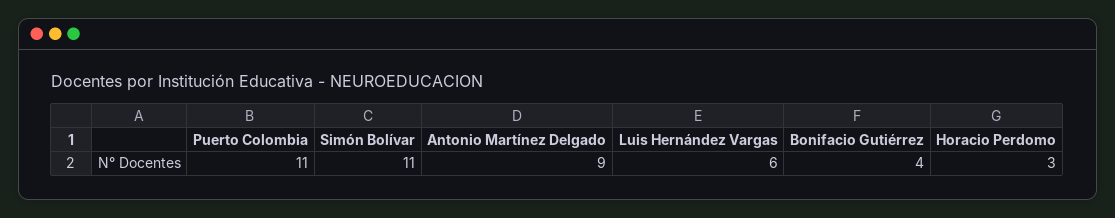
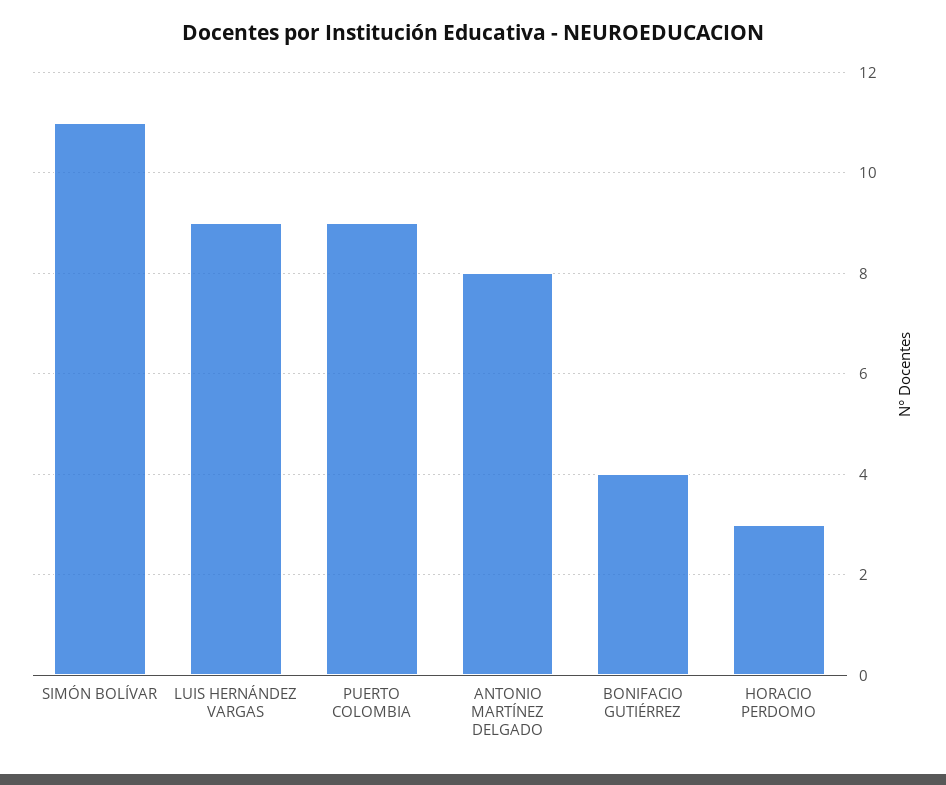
Puerto Colombia: 11 -> 9
Antonio Martínez Delgado: 9 -> 8
Luis Hernández Vargas: 6 -> 9

